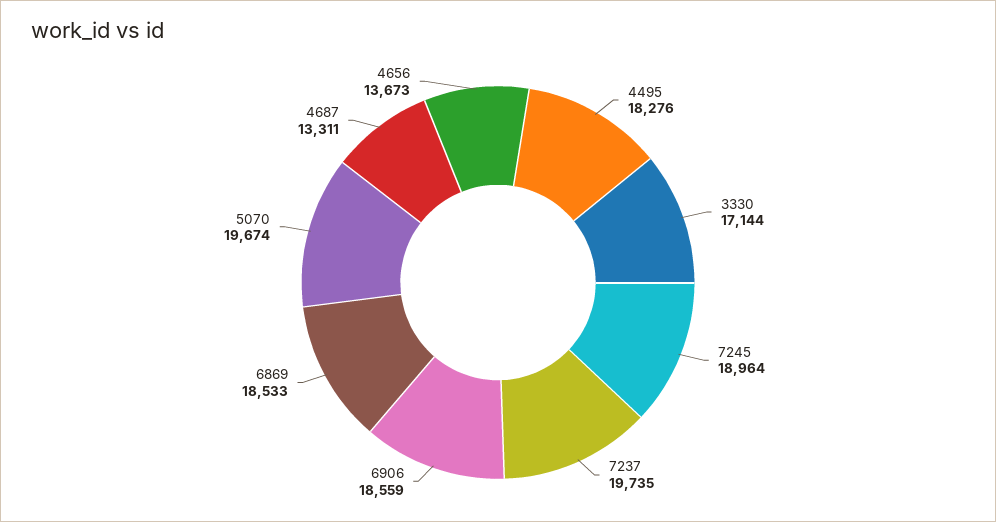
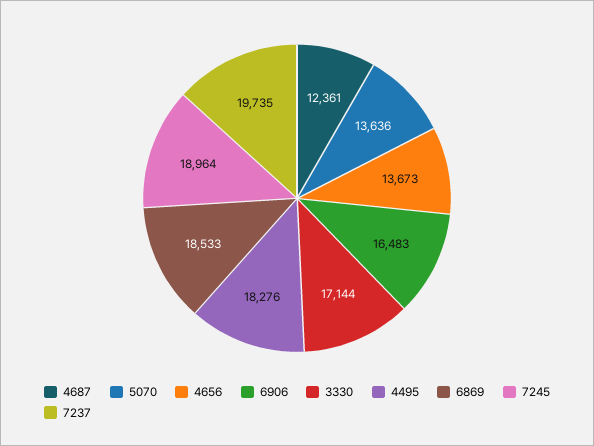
6906: 18559 -> 16483
5070: 19674 -> 13636
4687: 13311 -> 12361

